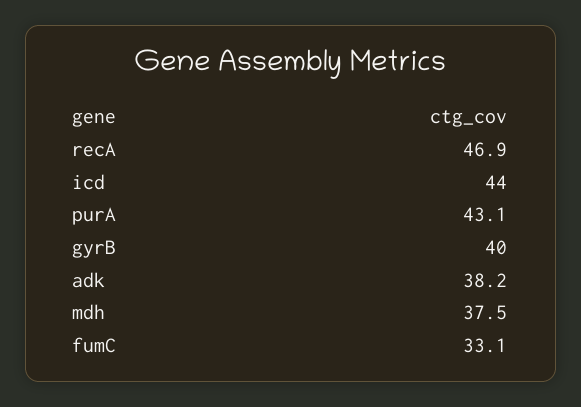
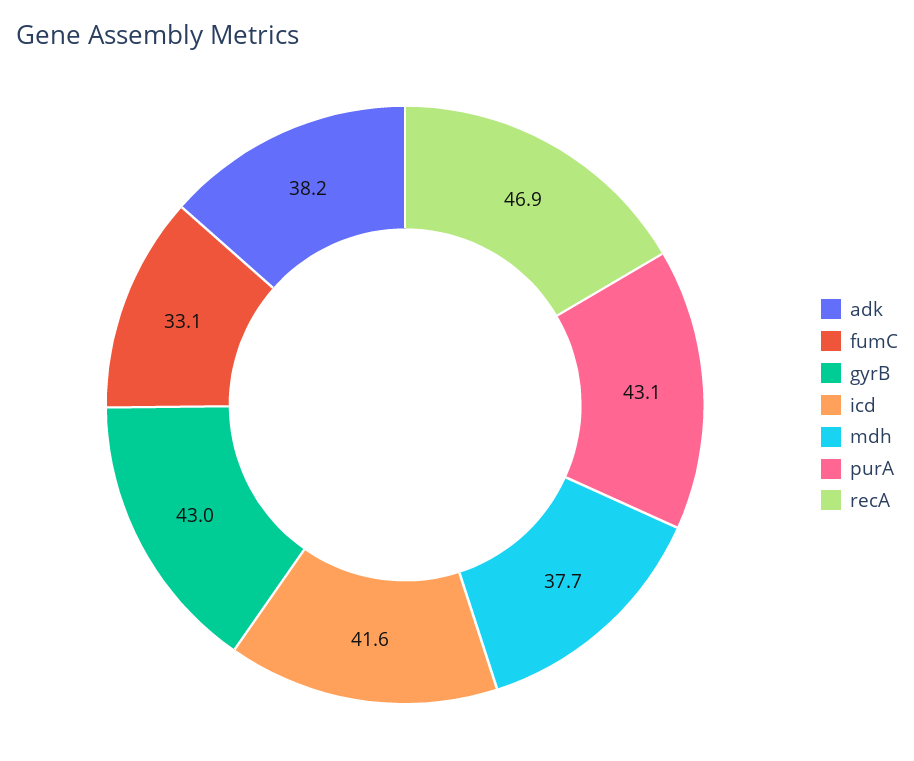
icd: 44 -> 41.6
gyrB: 40 -> 43
mdh: 37.5 -> 37.7

